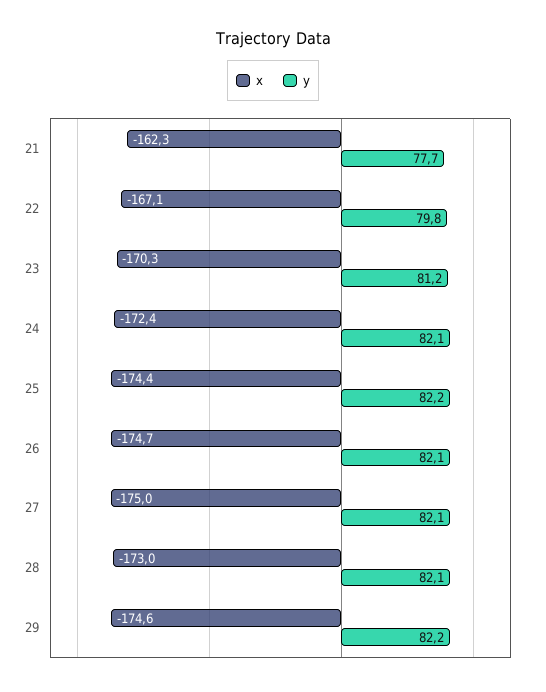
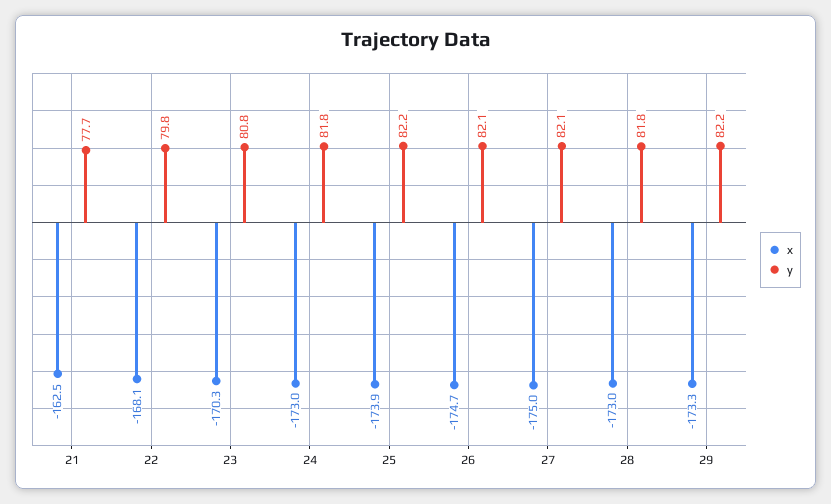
x, 21: -162.3 -> -162.5
x, 22: -167.1 -> -168.1
y, 23: 81.2 -> 80.8
x, 24: -172.4 -> -173
y, 24: 82.1 -> 81.8
x, 25: -174.4 -> -173.9
y, 28: 82.1 -> 81.8
x, 29: -174.6 -> -173.3

